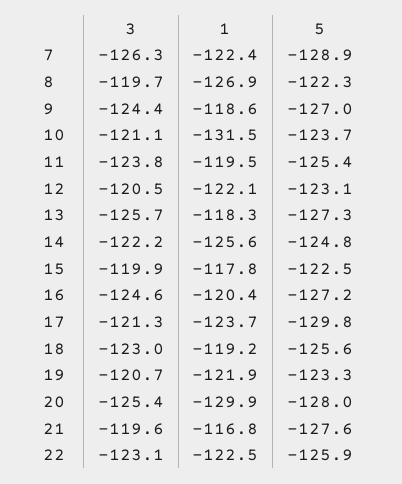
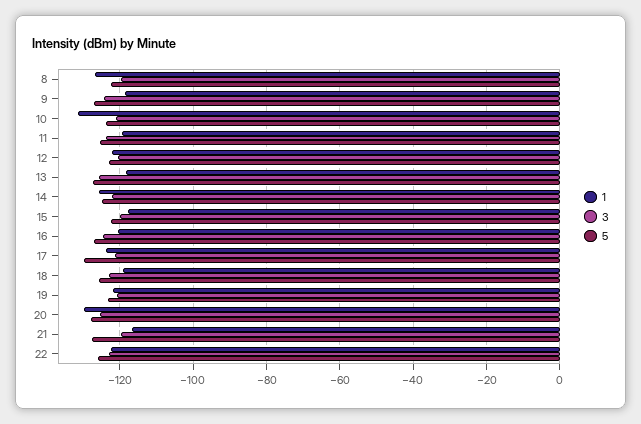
3, 7: -126.3 -> none
1, 7: -122.4 -> none
5, 7: -128.9 -> none

